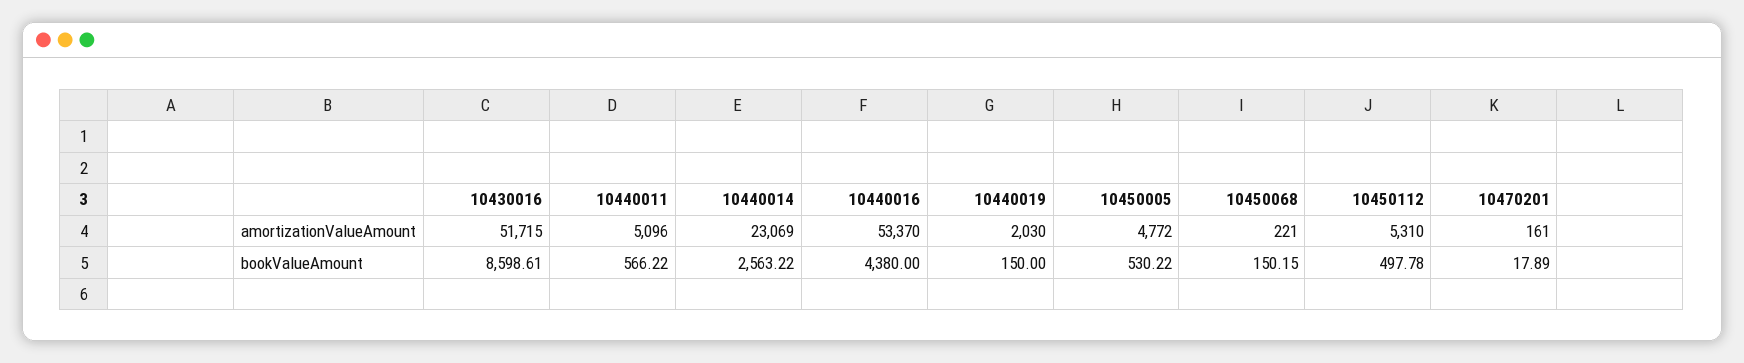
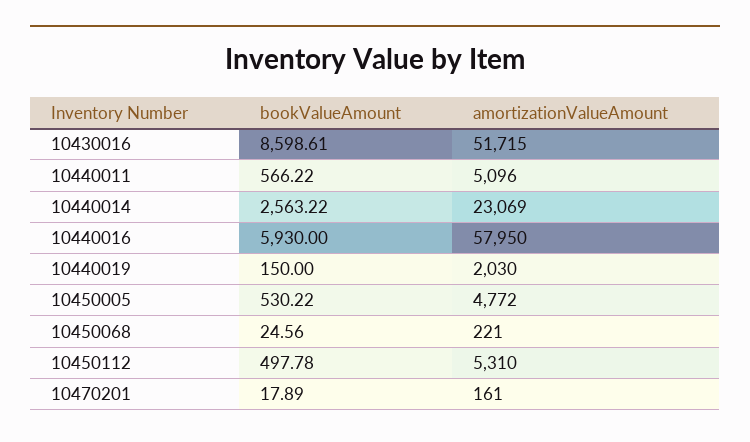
10440016, amortizationValueAmount: 53370 -> 57950
10440016, bookValueAmount: 4380 -> 5930
10450068, bookValueAmount: 150.15 -> 24.56

